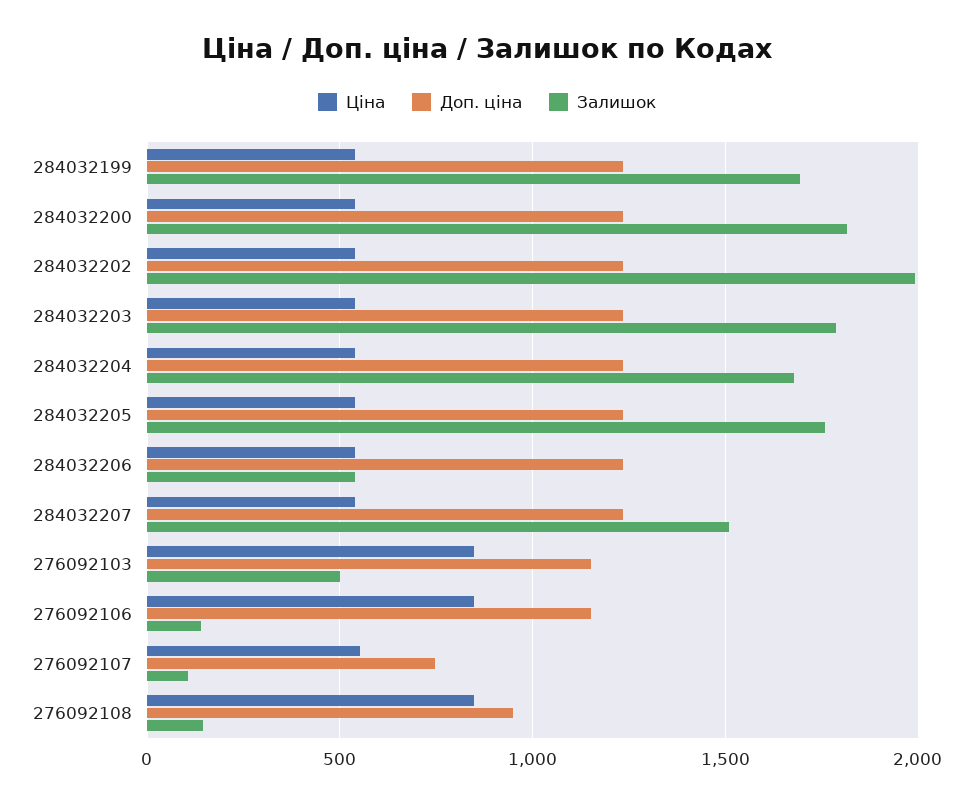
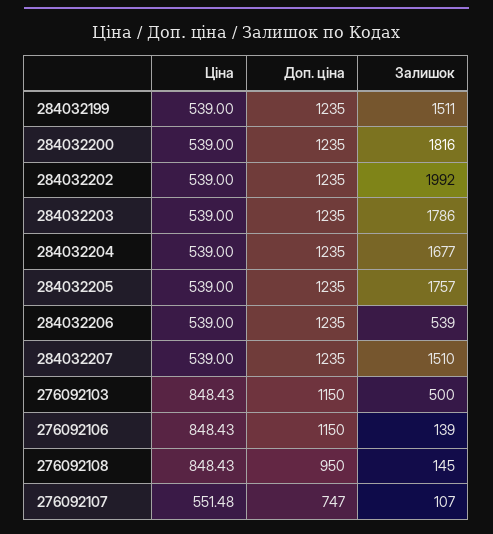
Залишок, 284032199: 1700 -> 1511

